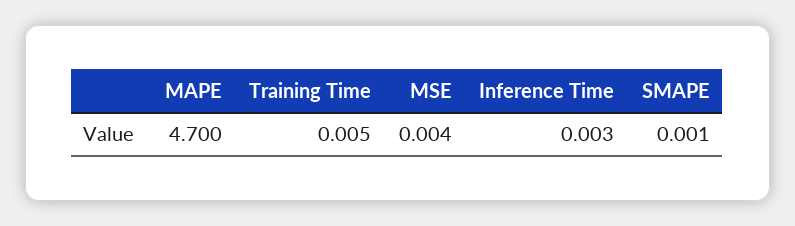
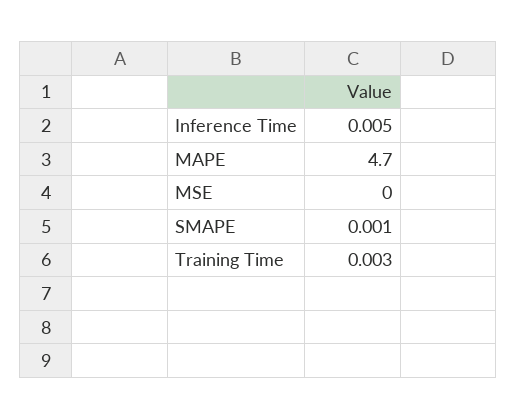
Training Time: 0.005 -> 0.003
MSE: 0.004 -> 0
Inference Time: 0.003 -> 0.005

